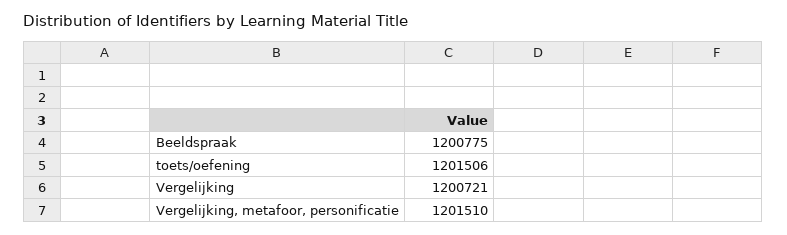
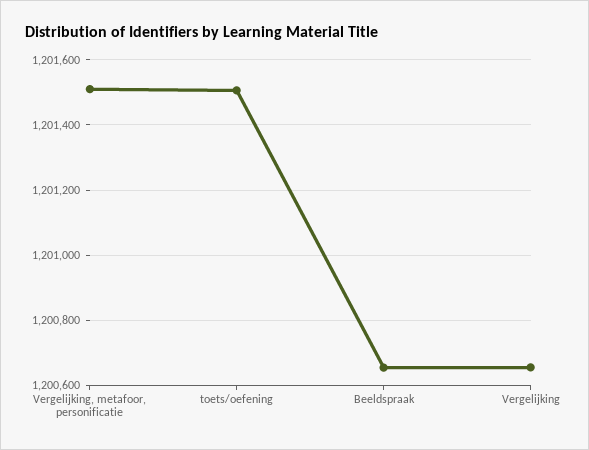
Beeldspraak: 1200775 -> 1200660
Vergelijking: 1200721 -> 1200660

